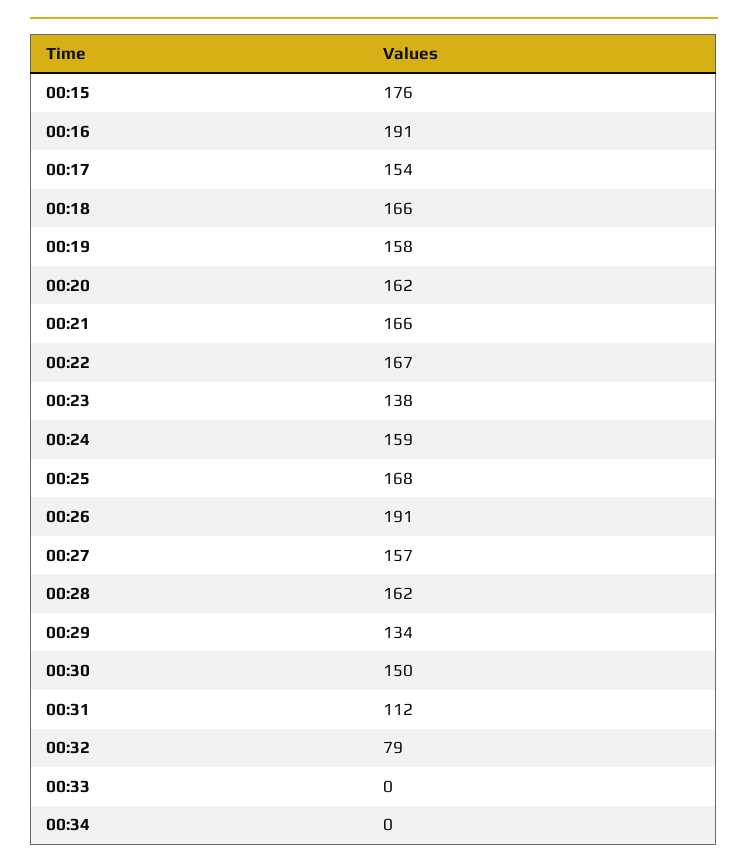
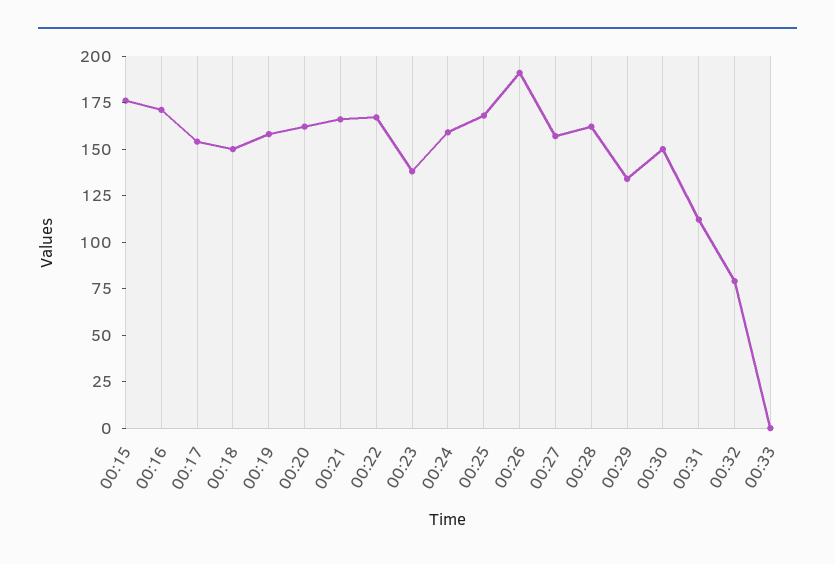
00:16: 191 -> 170
00:18: 166 -> 150
00:34: 0 -> none

